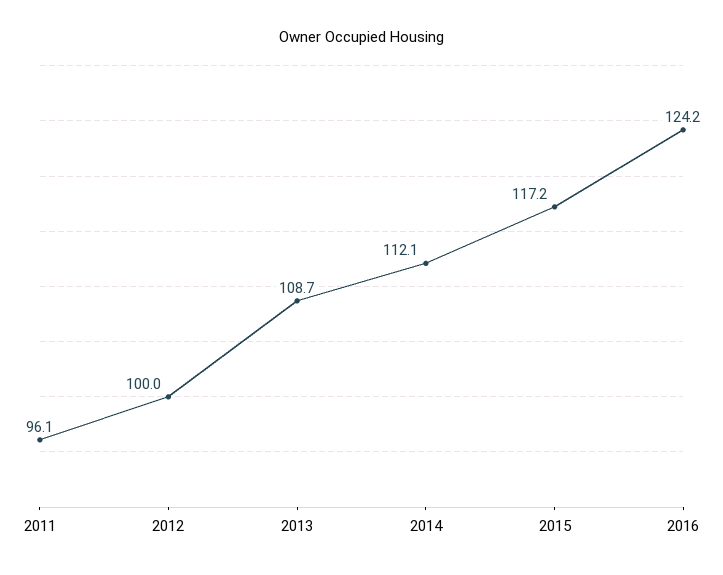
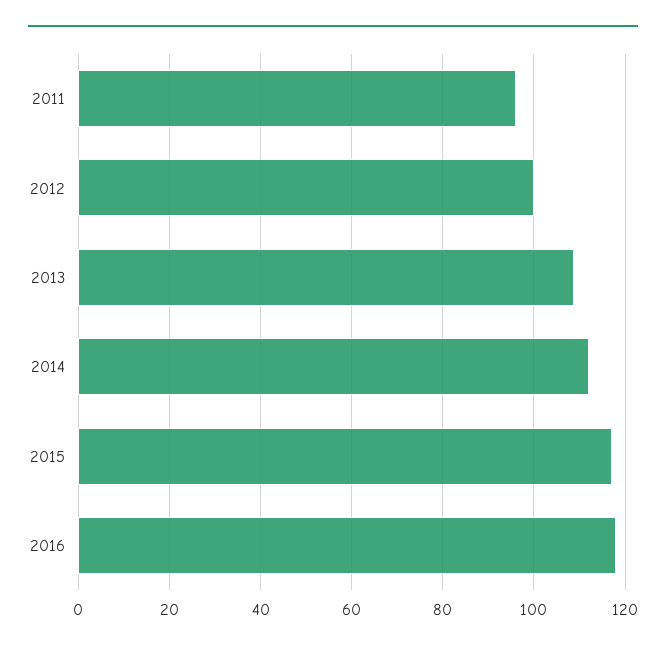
2016: 124.2 -> 118

